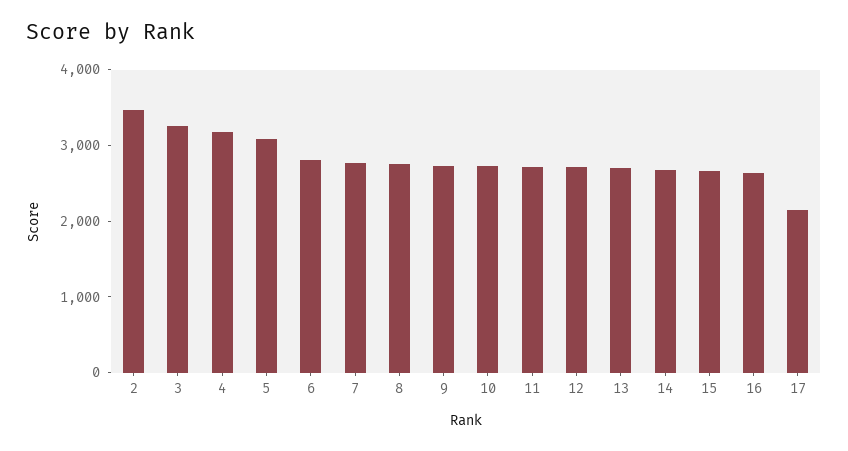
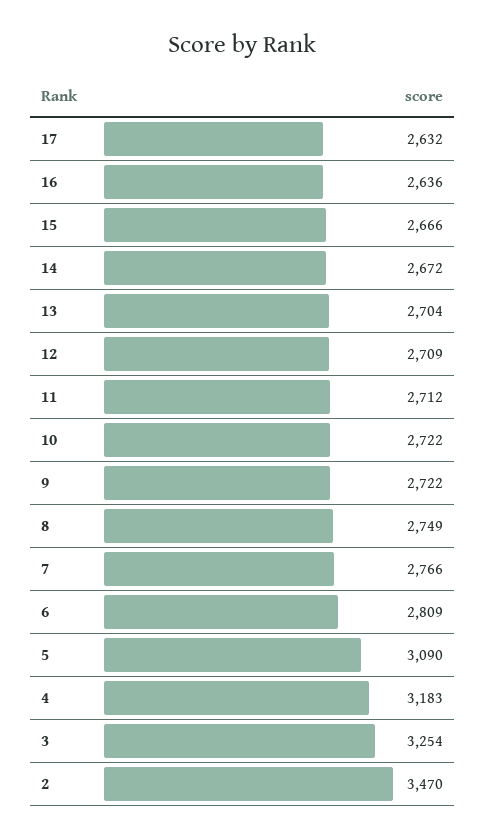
17: 2200 -> 2632

